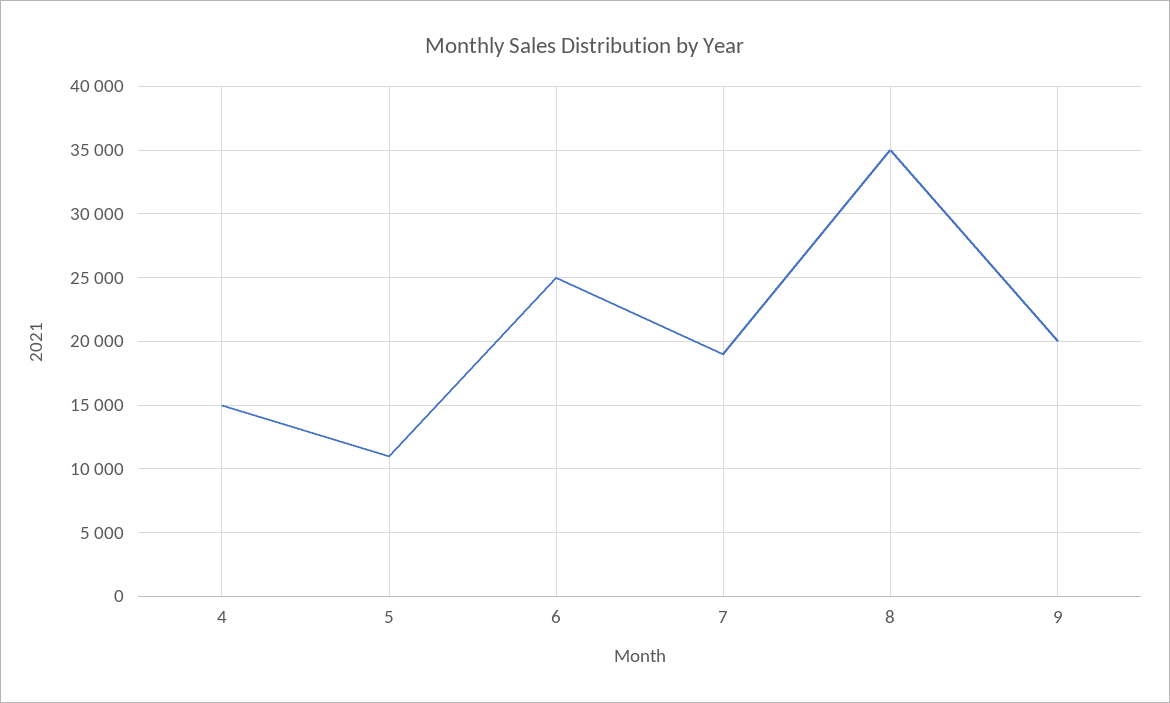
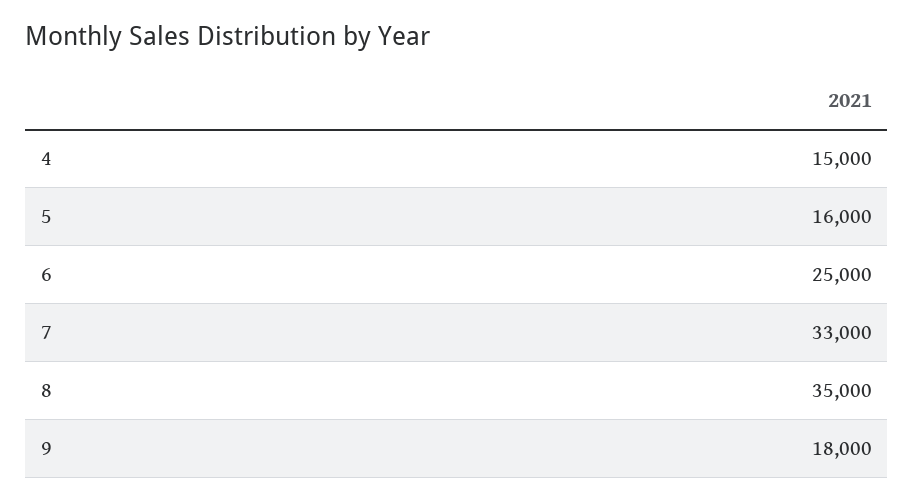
5: 11000 -> 16000
7: 19000 -> 33000
9: 20000 -> 18000

